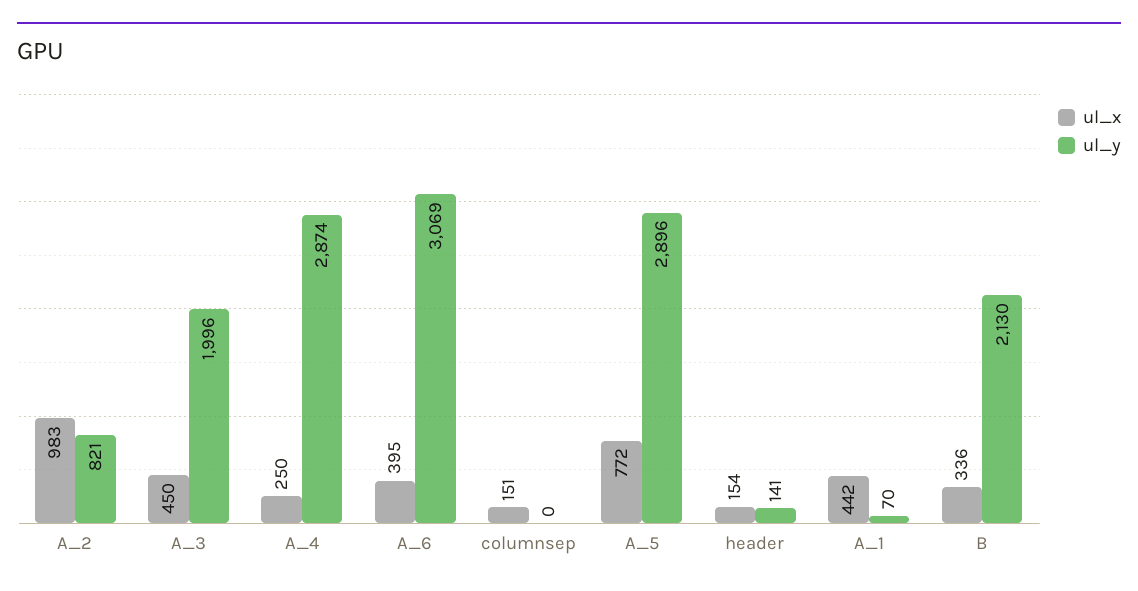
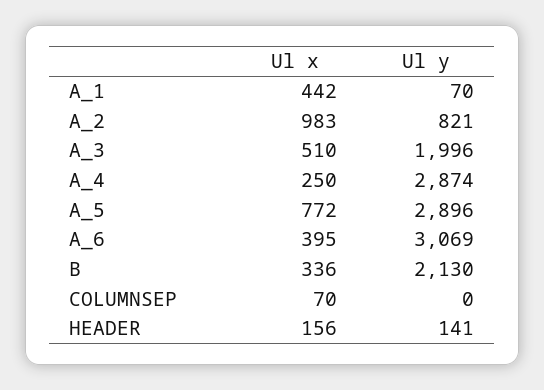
ul_x, A_3: 450 -> 510
ul_x, columnsep: 151 -> 70
ul_x, header: 154 -> 156

